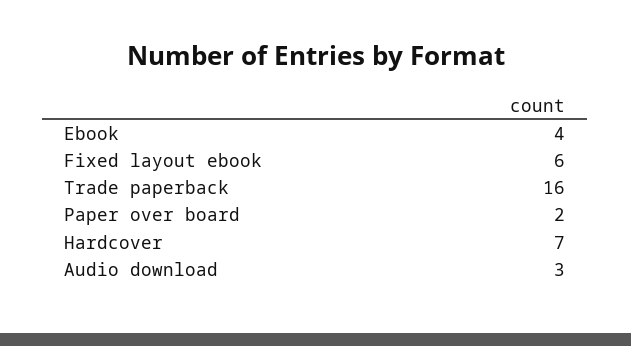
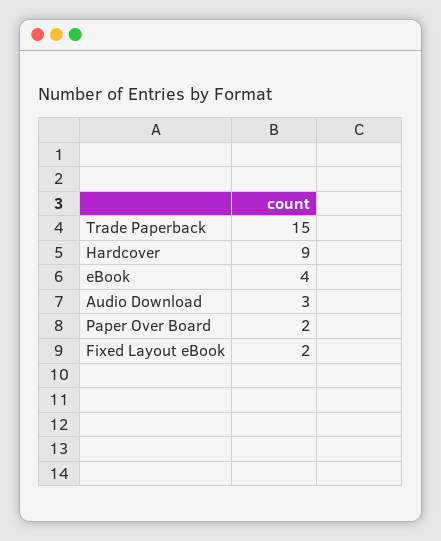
Fixed layout ebook: 6 -> 2
Trade paperback: 16 -> 15
Hardcover: 7 -> 9

